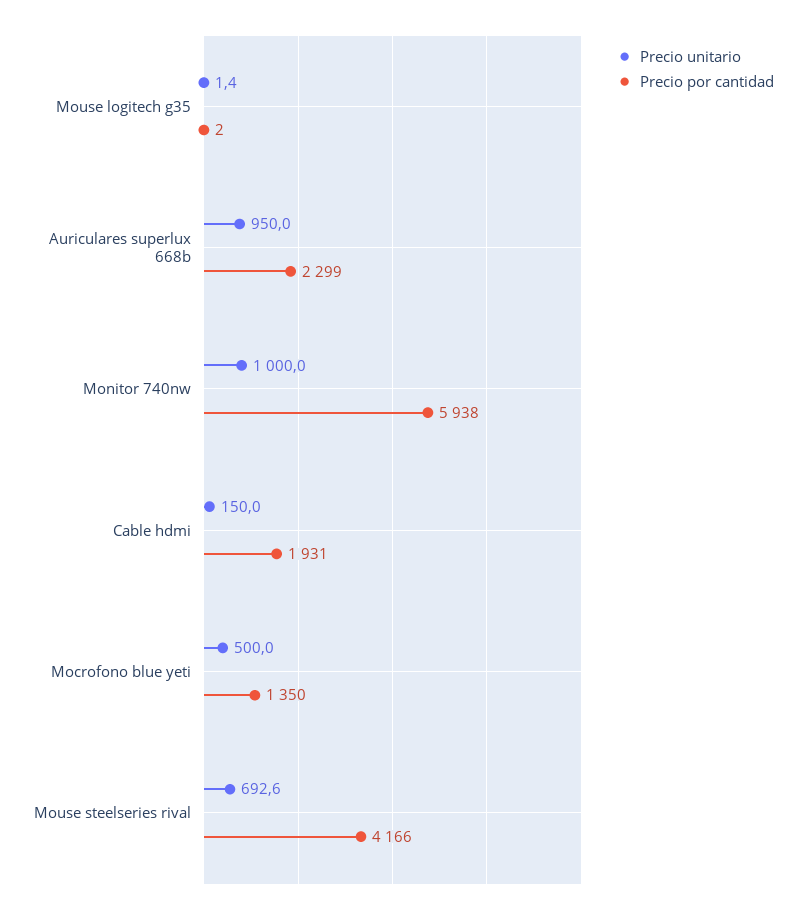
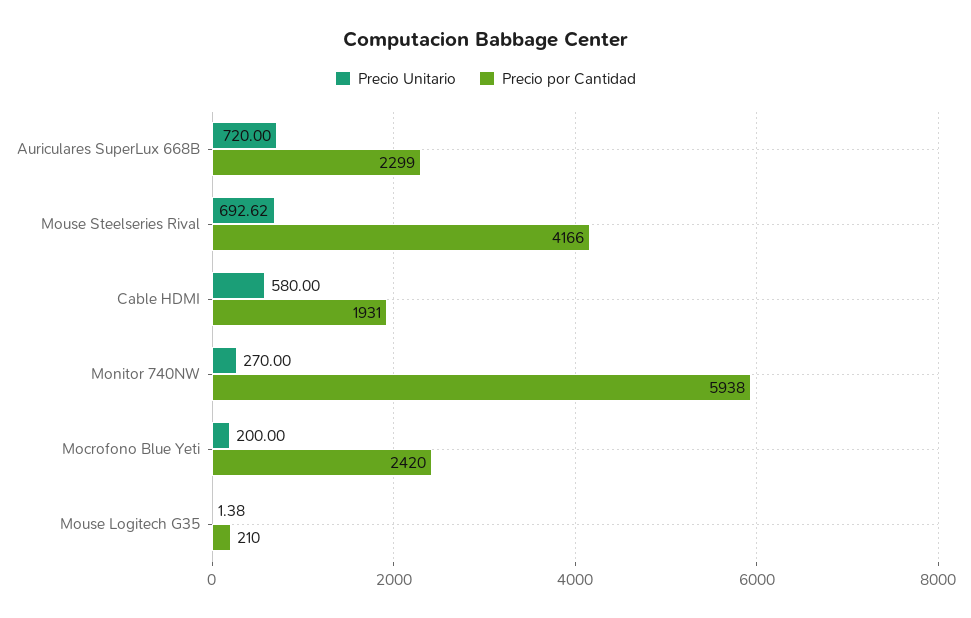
Precio por cantidad, Mouse logitech g35: 2 -> 210
Precio unitario, Auriculares superlux 668b: 950 -> 720
Precio unitario, Monitor 740nw: 1000 -> 270
Precio unitario, Cable hdmi: 150 -> 580
Precio unitario, Mocrofono blue yeti: 500 -> 200
Precio por cantidad, Mocrofono blue yeti: 1350 -> 2420

